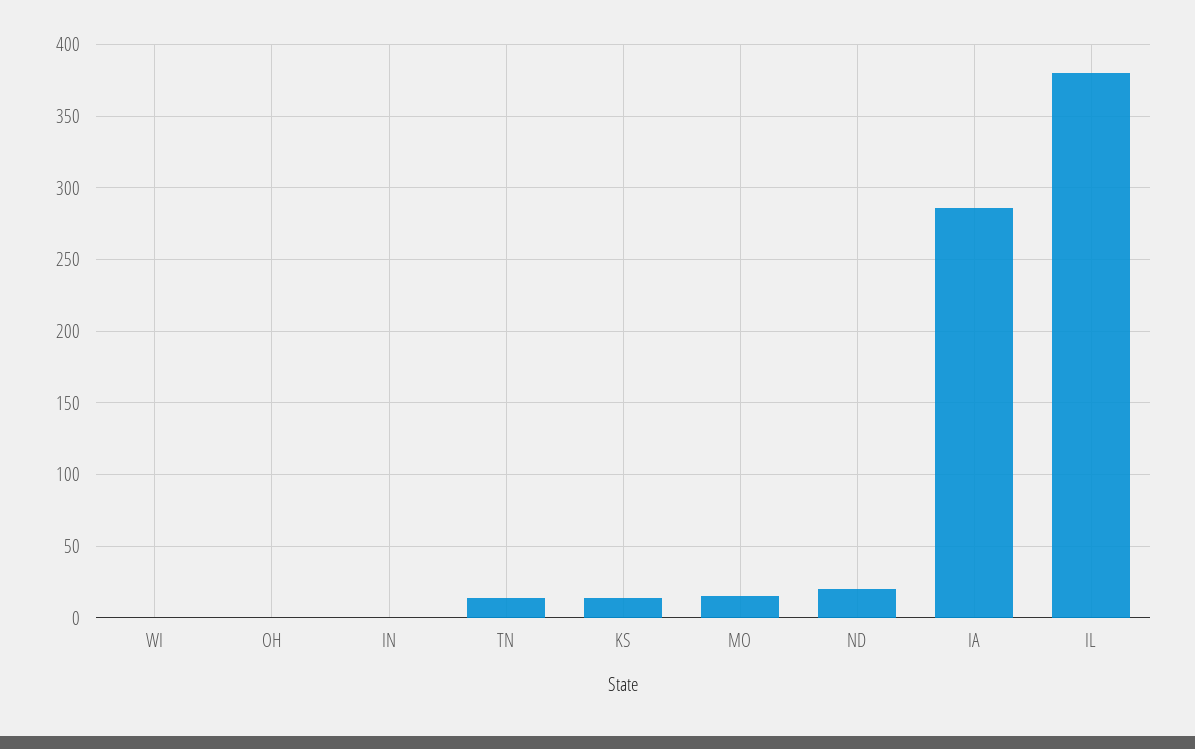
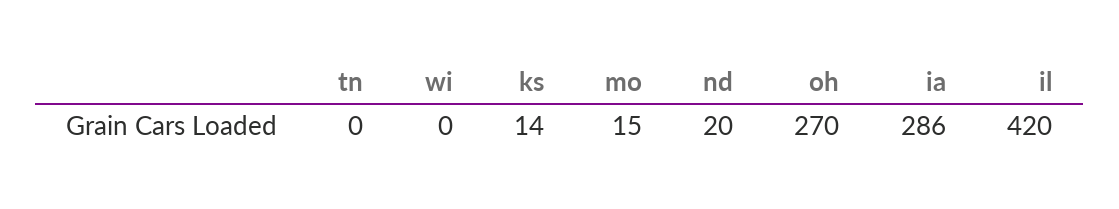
OH: 0 -> 270
IN: 0 -> none
TN: 15 -> 0
IL: 380 -> 420

